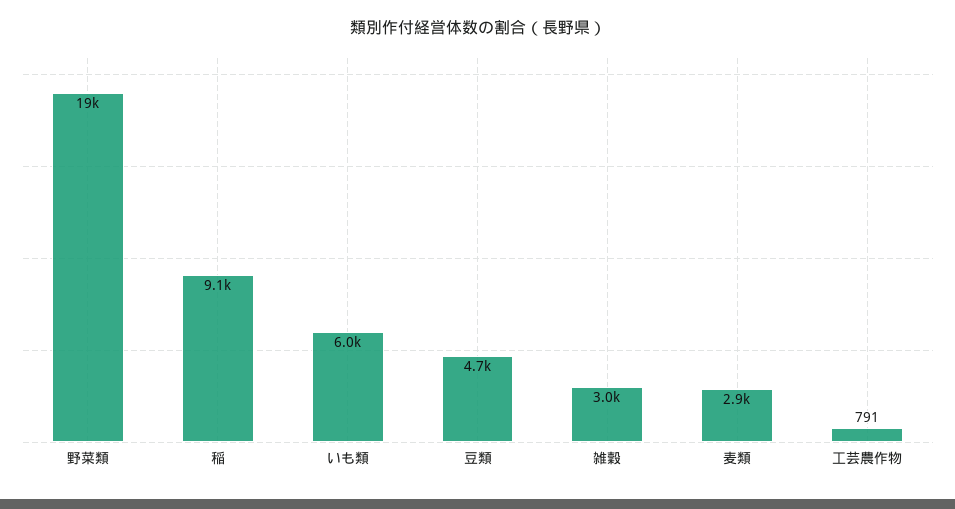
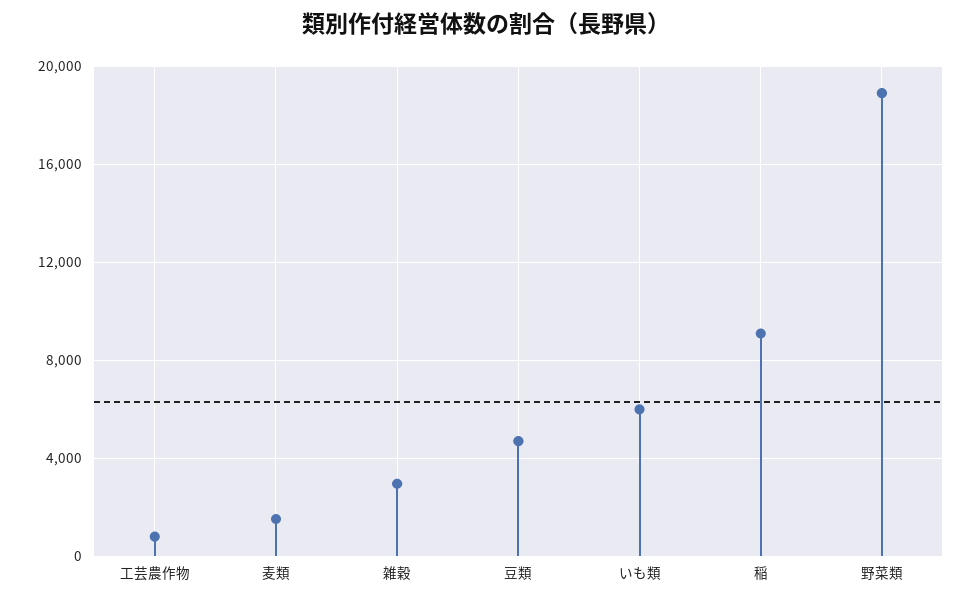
麦類: 2900 -> 1500

